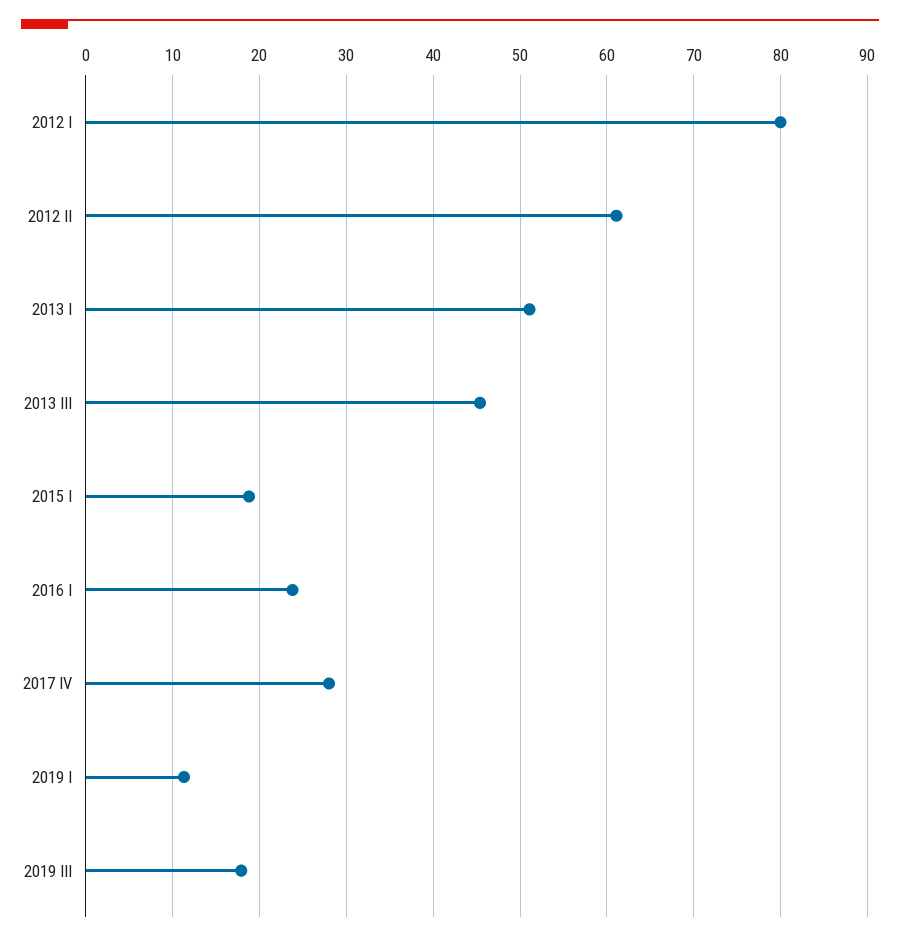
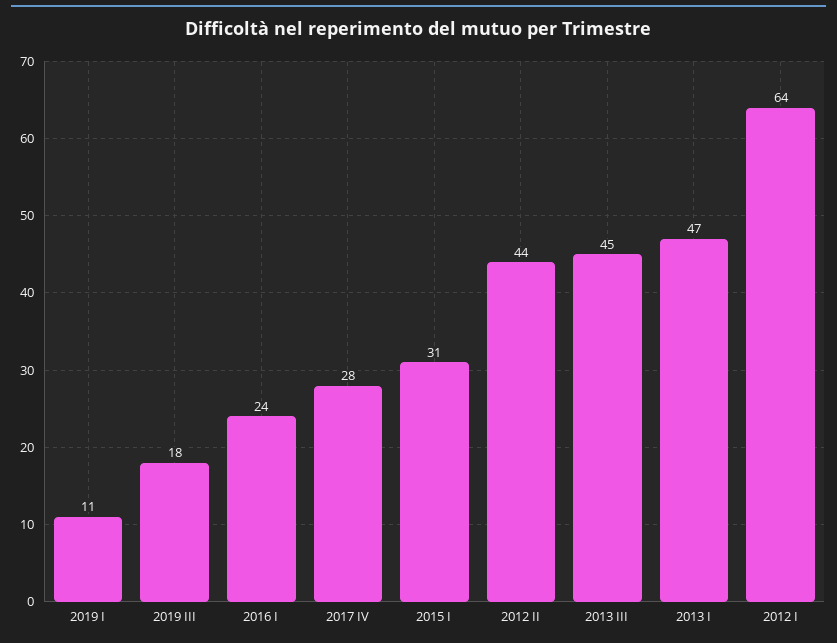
2012 I: 80 -> 64
2012 II: 61 -> 44
2013 I: 51 -> 47
2015 I: 19 -> 31

